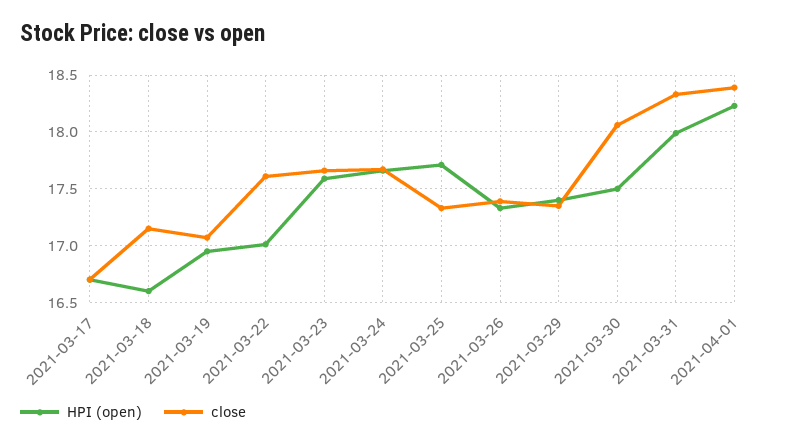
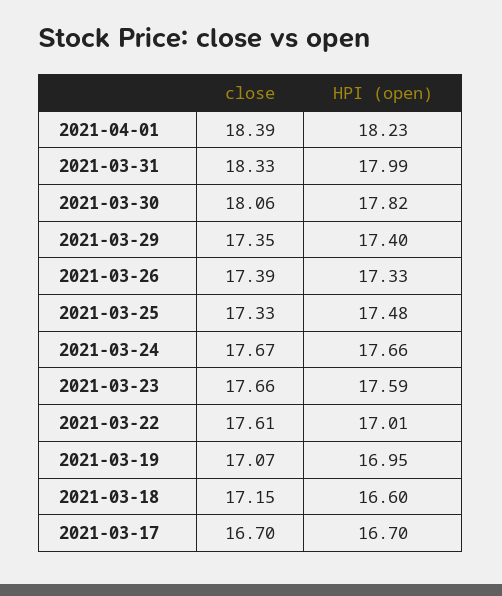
HPI (open), 2021-03-25: 17.7 -> 17.48
HPI (open), 2021-03-30: 17.5 -> 17.82

